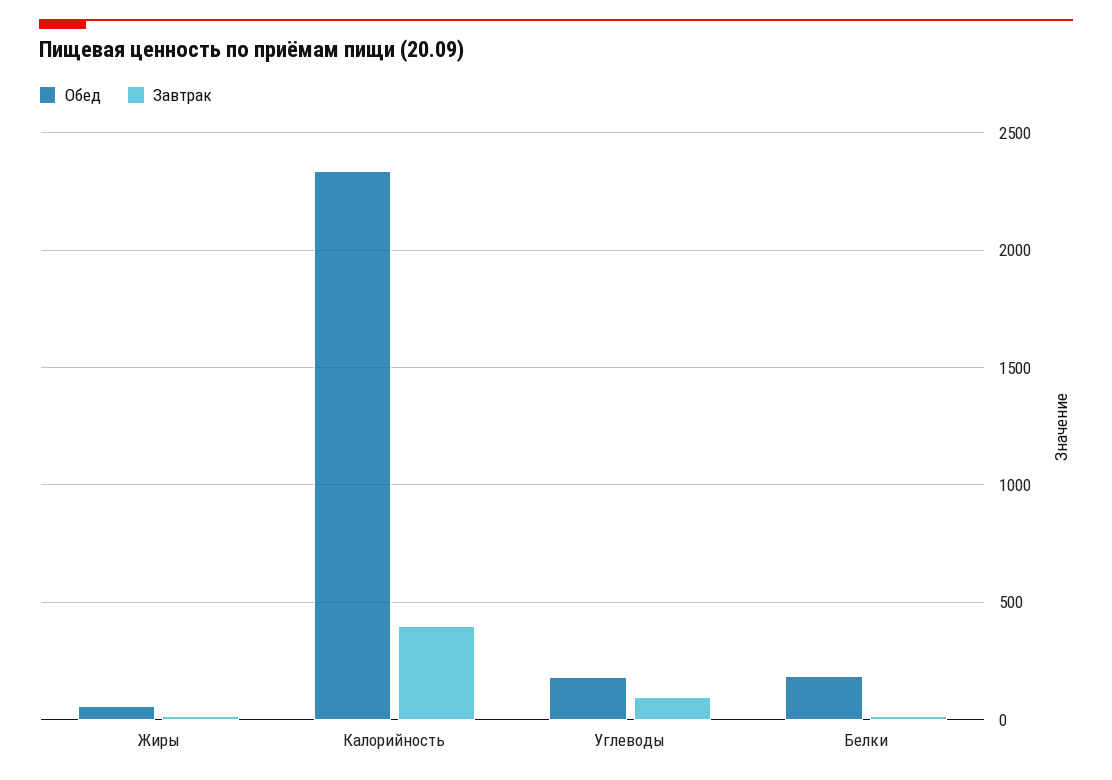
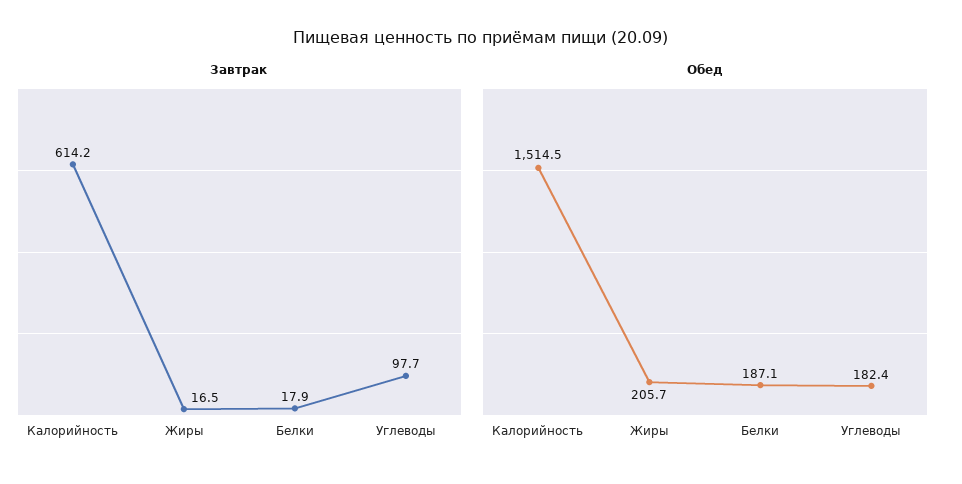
Обед, Жиры: 50 -> 205.7
Обед, Калорийность: 2350 -> 1514.5
Завтрак, Калорийность: 400 -> 614.2

